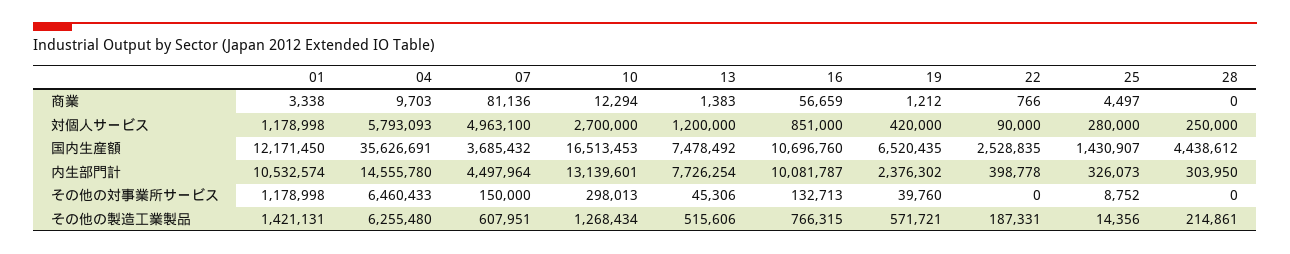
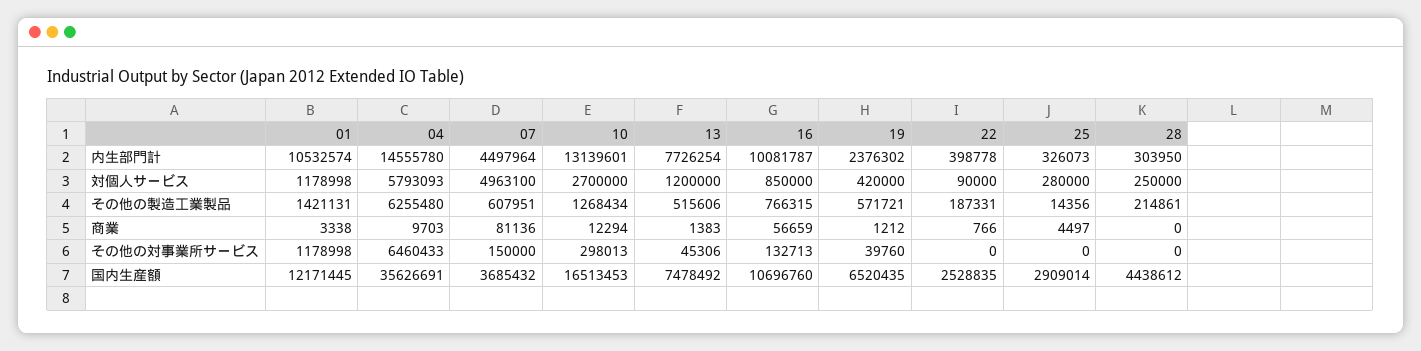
16, 対個人サービス: 851000 -> 850000
01, 国内生産額: 12171450 -> 12171445
25, 国内生産額: 1430907 -> 2909014
25, その他の対事業所サービス: 8752 -> 0

